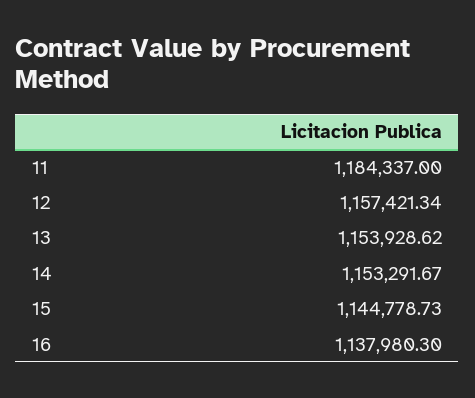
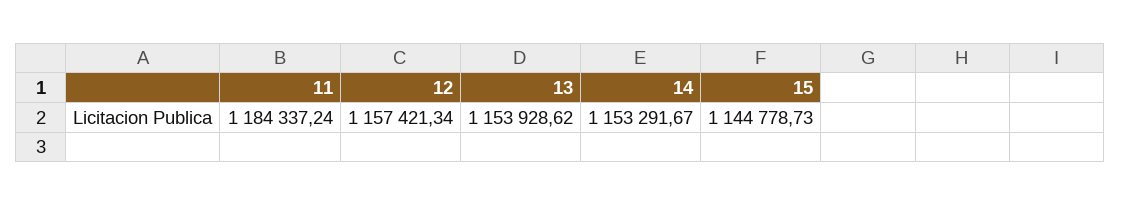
11: 1184337 -> 1184337.24
16: 1137980.3 -> none

